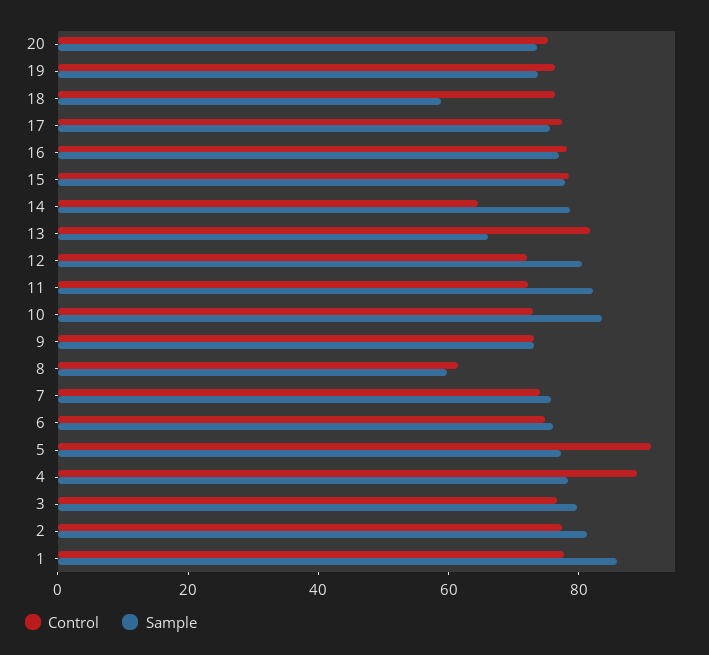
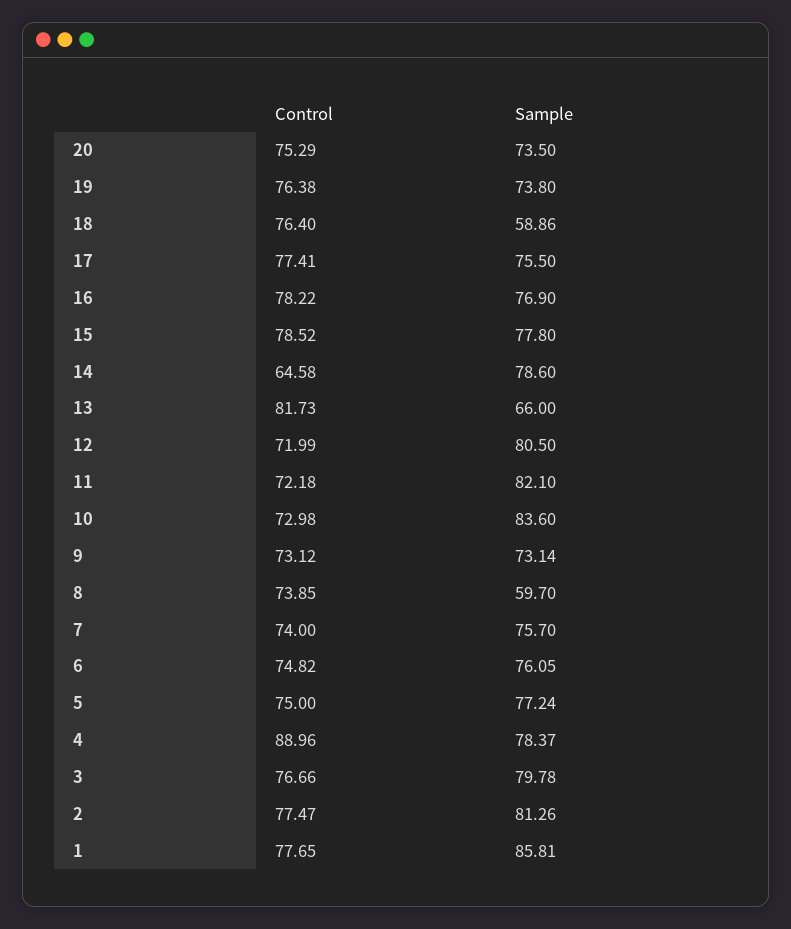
Control, 8: 60 -> 73.85
Control, 5: 90 -> 75

